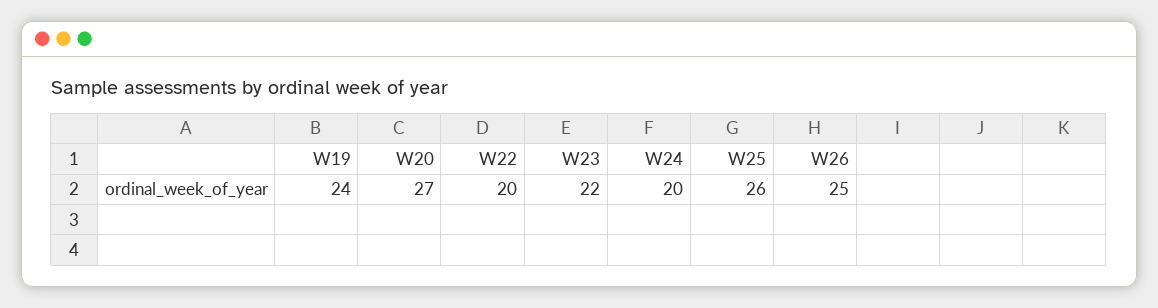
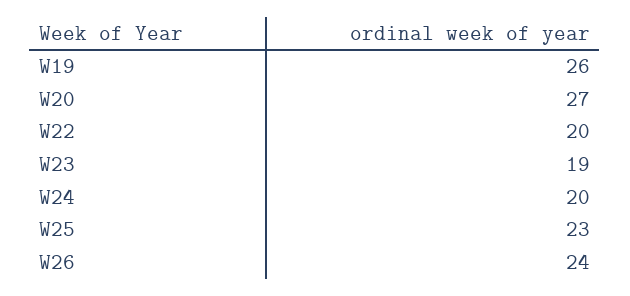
W19: 24 -> 26
W23: 22 -> 19
W25: 26 -> 23
W26: 25 -> 24

